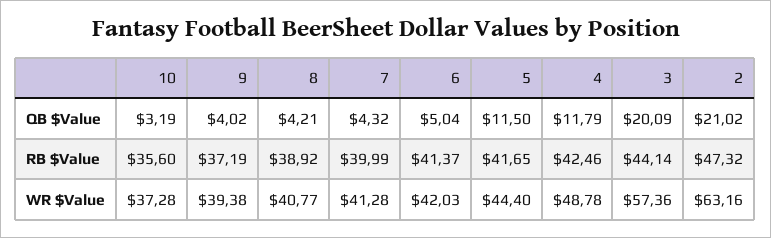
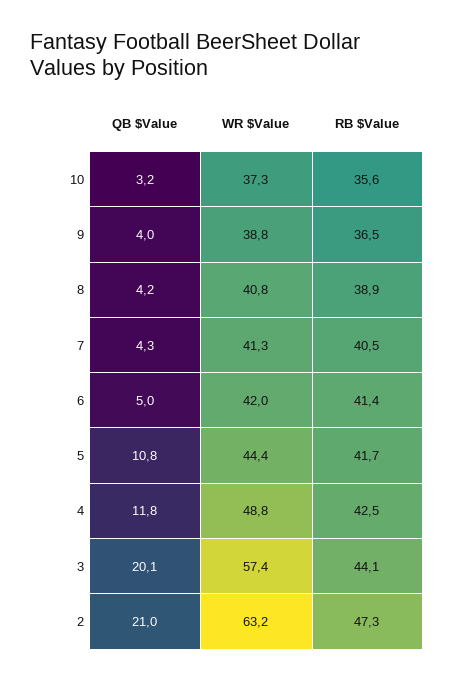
5, QB $Value: 11.5 -> 10.8
9, RB $Value: 37.19 -> 36.5
7, RB $Value: 39.99 -> 40.5
9, WR $Value: 39.38 -> 38.8

